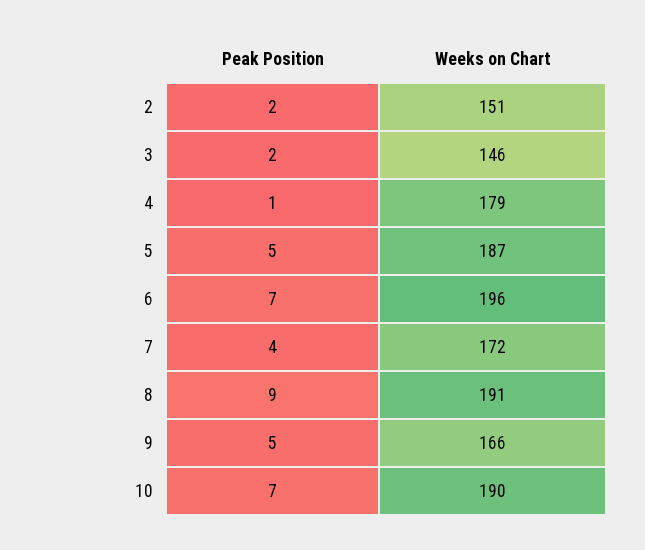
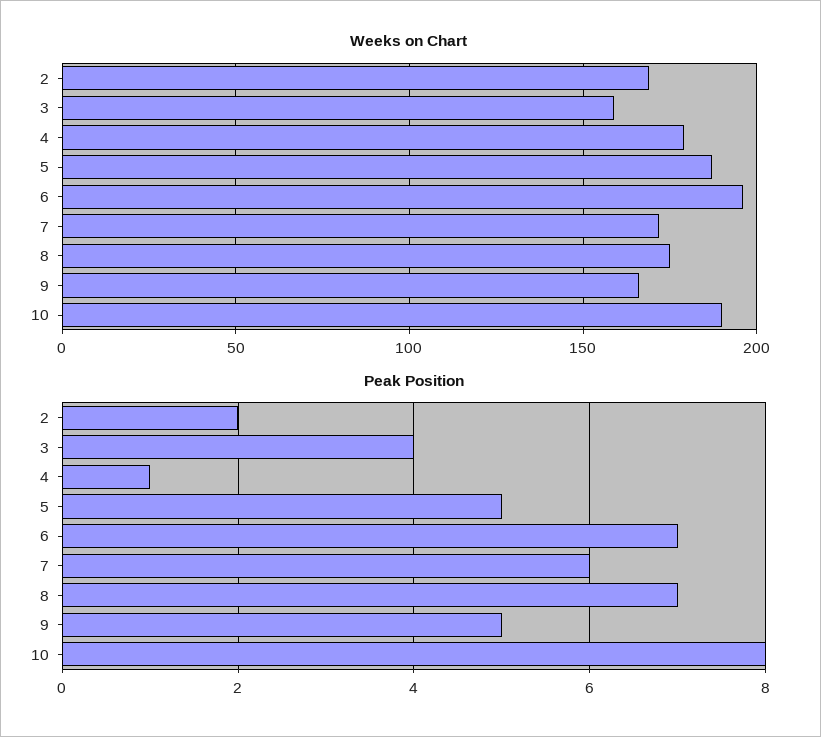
Weeks on Chart, 2: 151 -> 170
Peak Position, 3: 2 -> 4
Weeks on Chart, 3: 146 -> 160
Peak Position, 7: 4 -> 6
Peak Position, 8: 9 -> 7
Weeks on Chart, 8: 191 -> 175
Peak Position, 10: 7 -> 8

